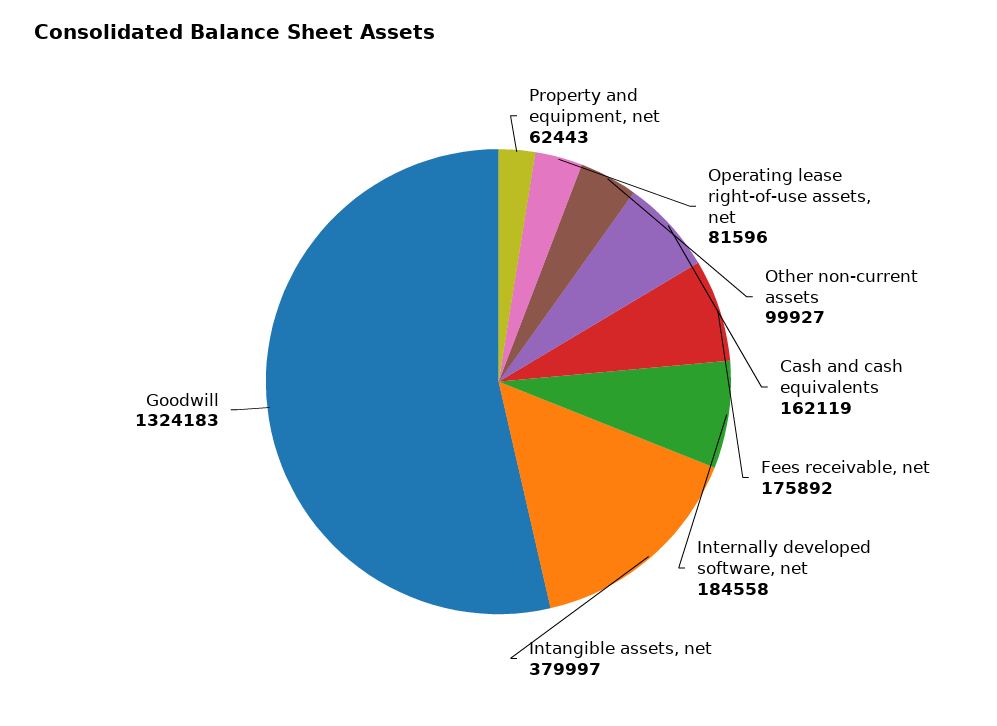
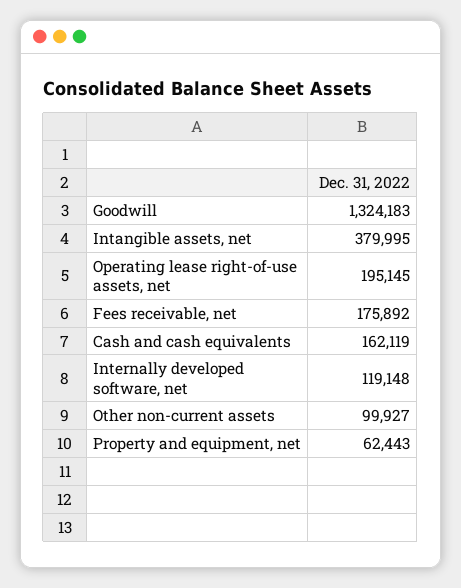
Operating lease right-of-use assets, net: 81596 -> 195145
Internally developed software, net: 184558 -> 119148
Intangible assets, net: 379997 -> 379995

